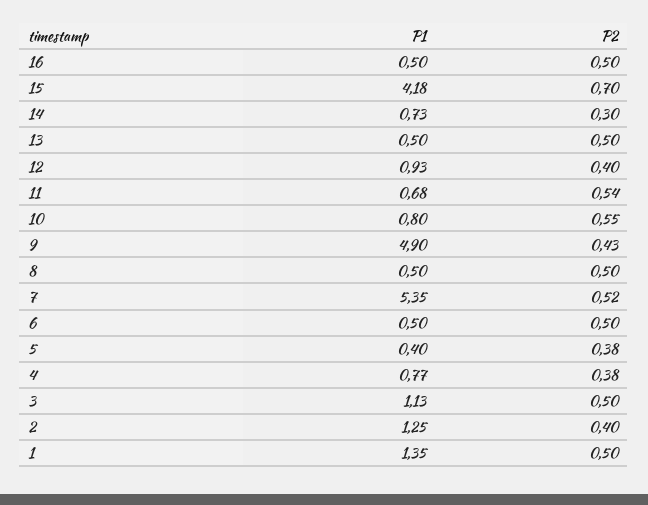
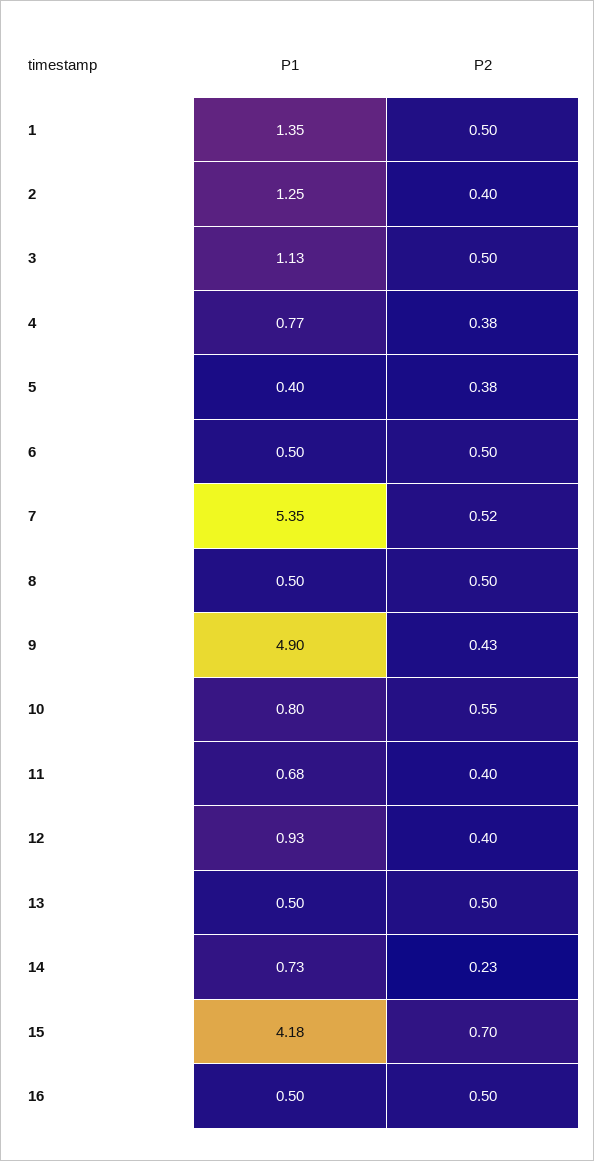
P2, 14: 0.3 -> 0.23
P2, 11: 0.54 -> 0.4

